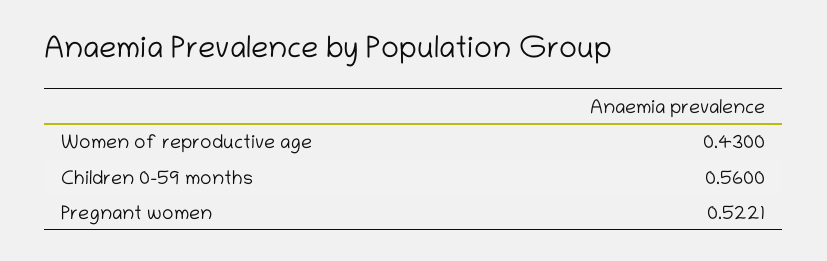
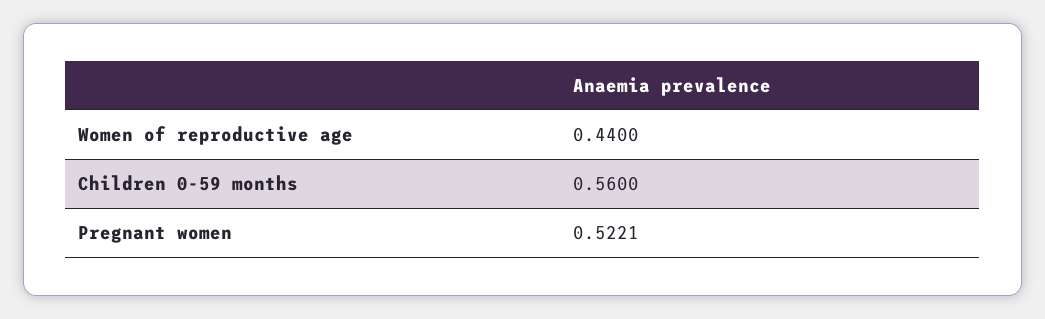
Women of reproductive age: 0.43 -> 0.44

